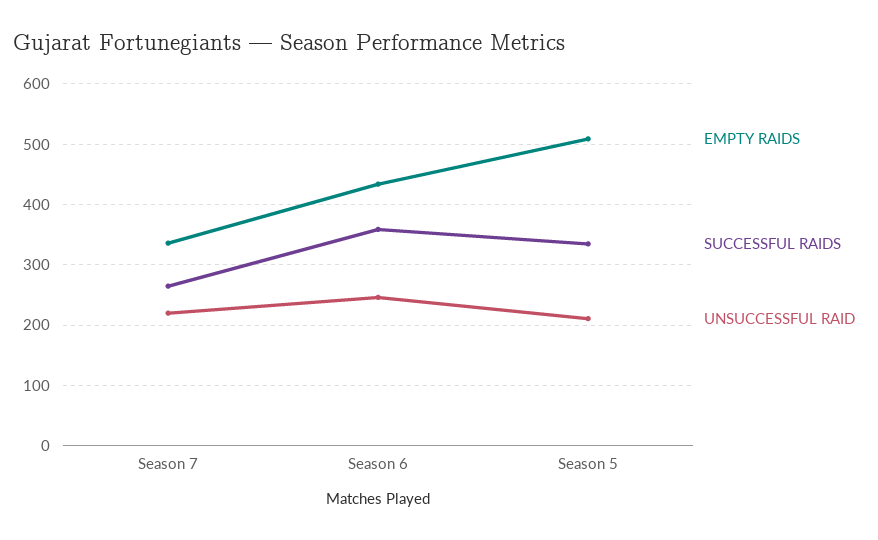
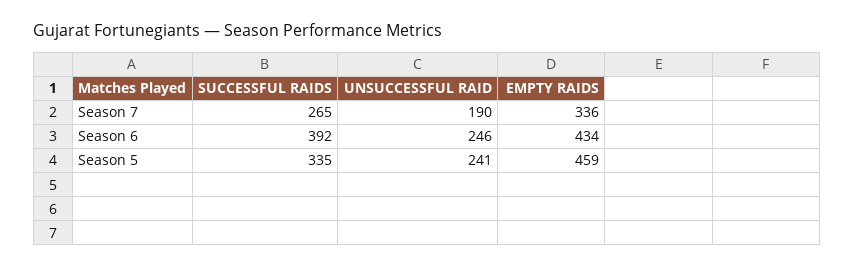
UNSUCCESSFUL RAID, Season 7: 220 -> 190
SUCCESSFUL RAIDS, Season 6: 360 -> 392
EMPTY RAIDS, Season 5: 510 -> 459
UNSUCCESSFUL RAID, Season 5: 210 -> 241

